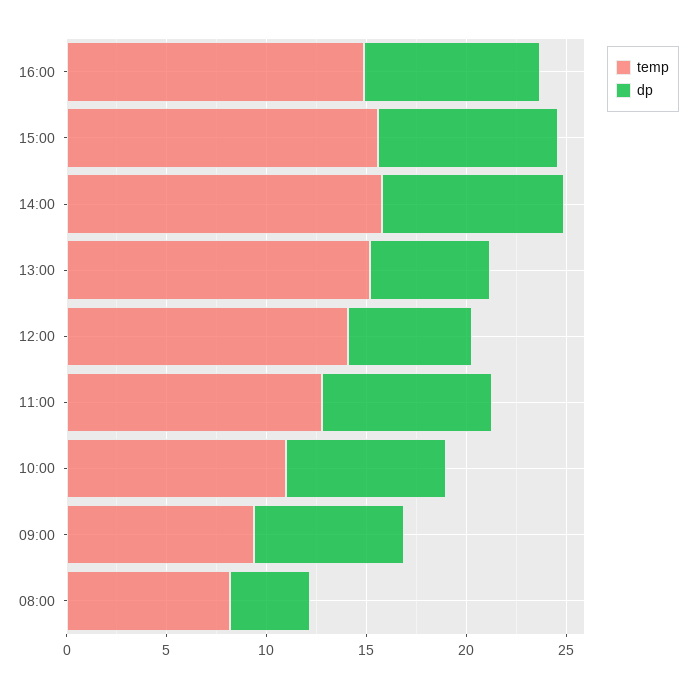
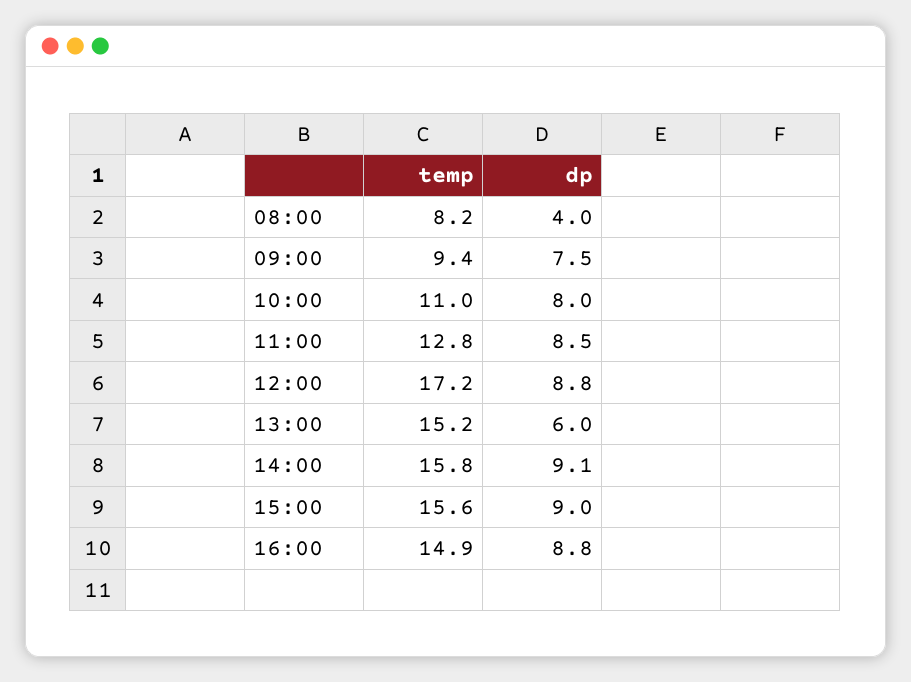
temp, 12:00: 14 -> 17.2
dp, 12:00: 6 -> 8.8

